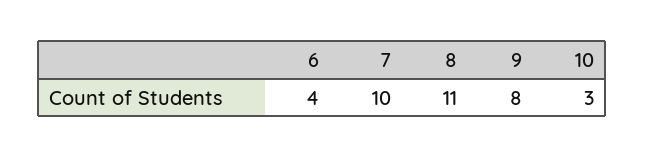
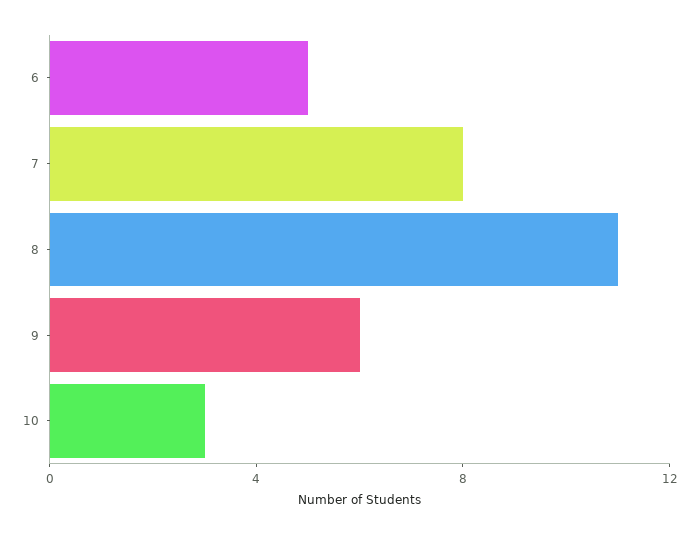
6: 4 -> 5
7: 10 -> 8
9: 8 -> 6

